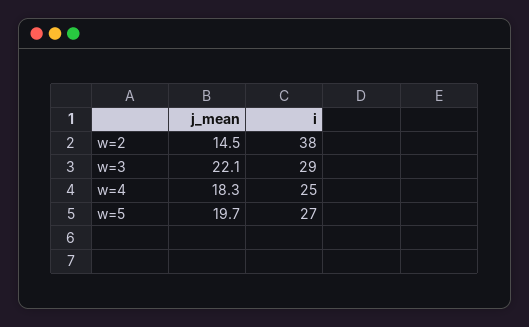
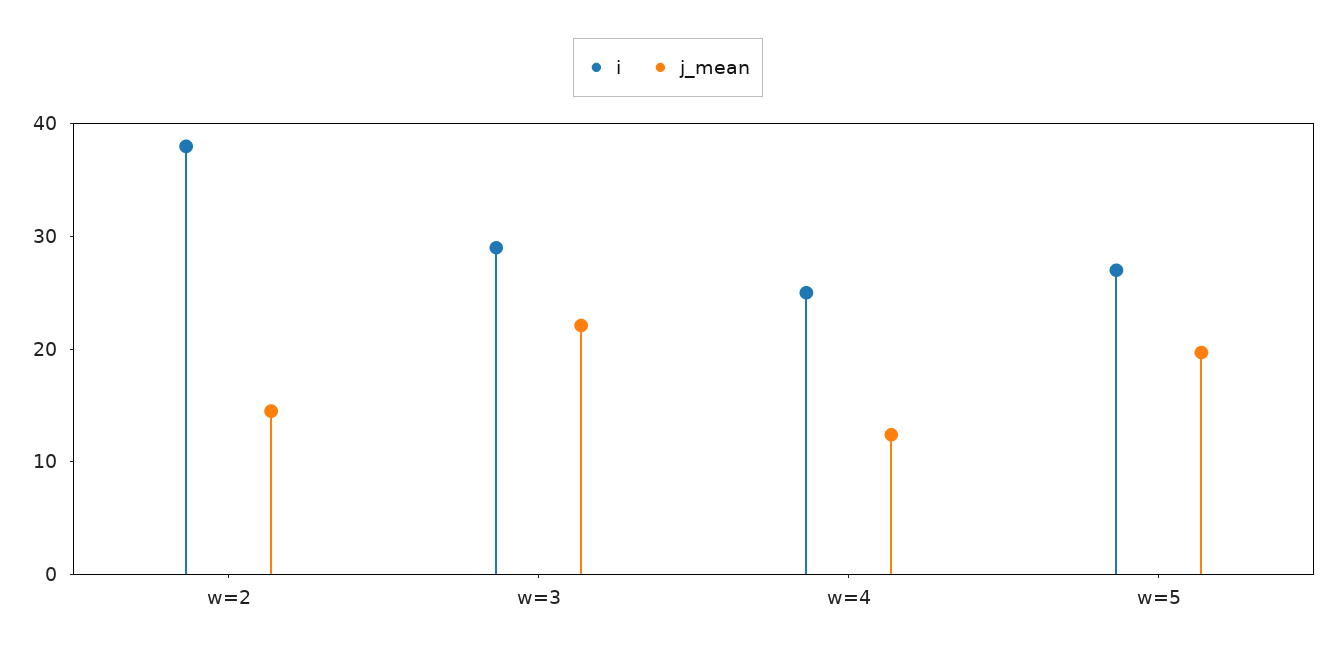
j_mean, w=4: 18.3 -> 12

